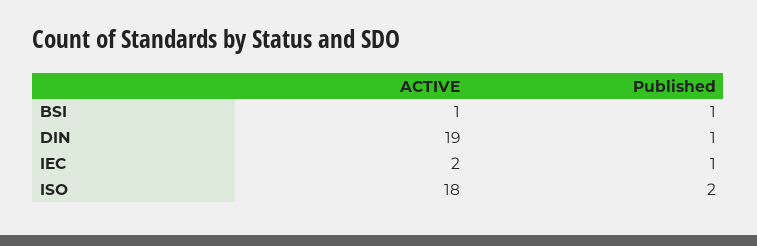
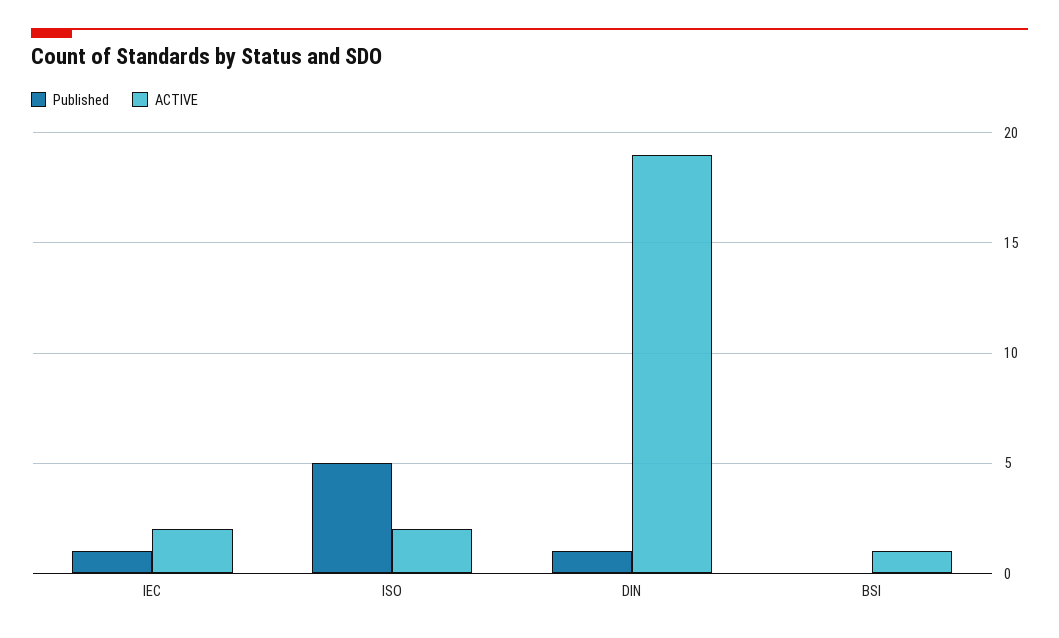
Published, BSI: 1 -> 0
ACTIVE, ISO: 18 -> 2
Published, ISO: 2 -> 5

